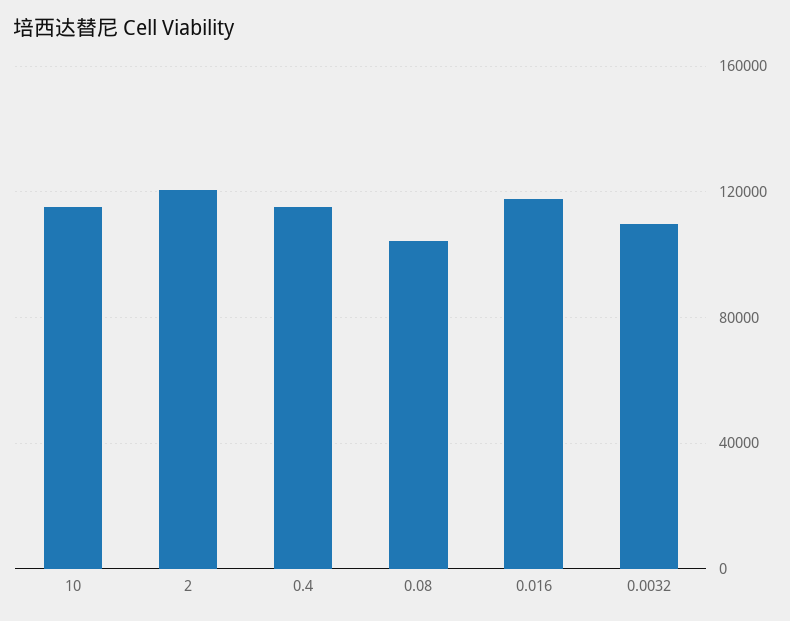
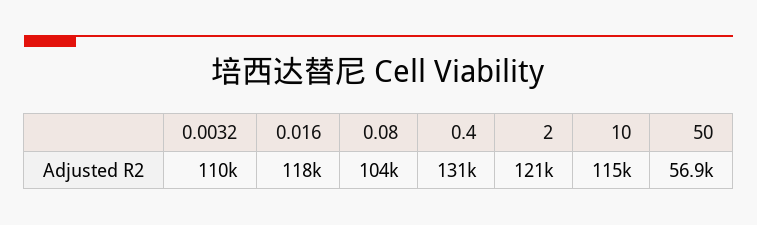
0.4: 115000 -> 131000
50: none -> 56900

